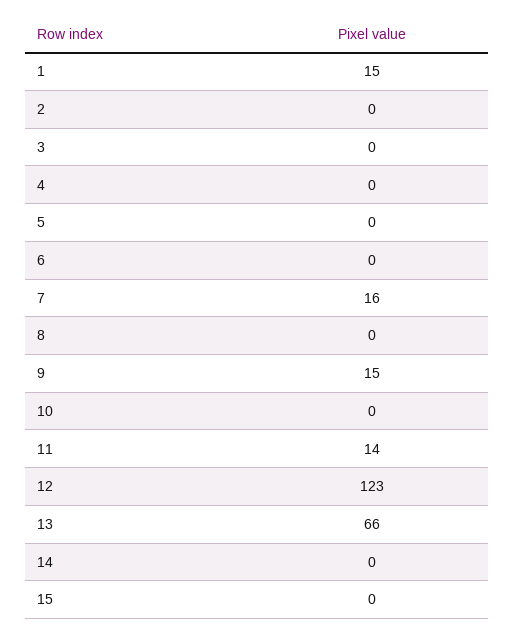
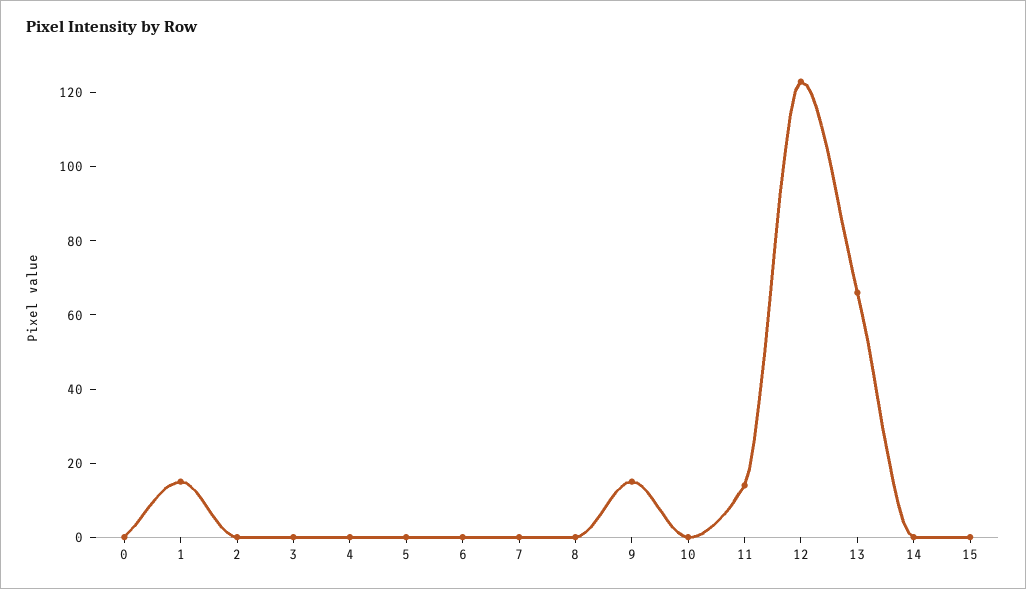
7: 16 -> 0
0: none -> 0

